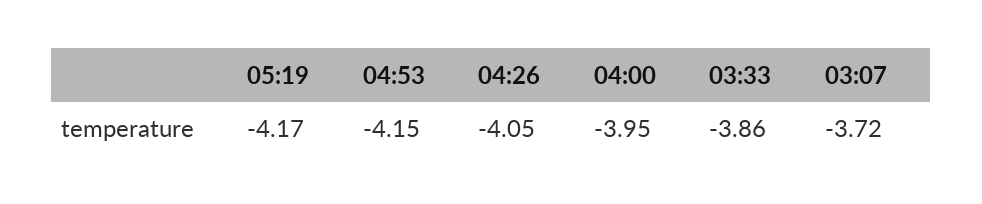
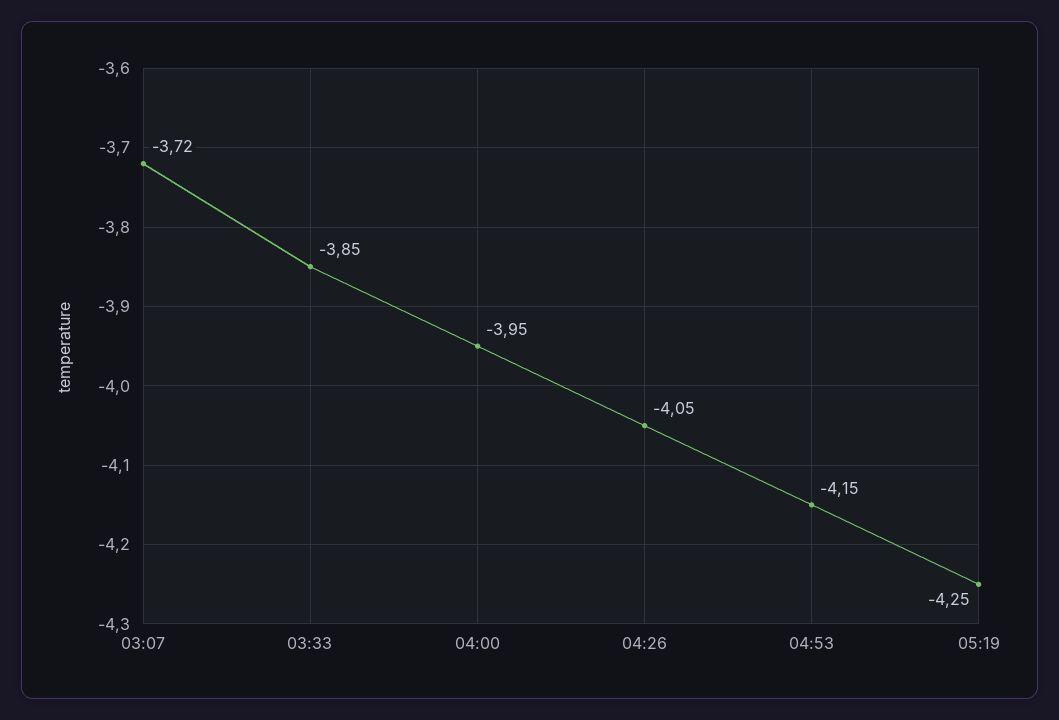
05:19: -4.17 -> -4.25
03:33: -3.86 -> -3.85

